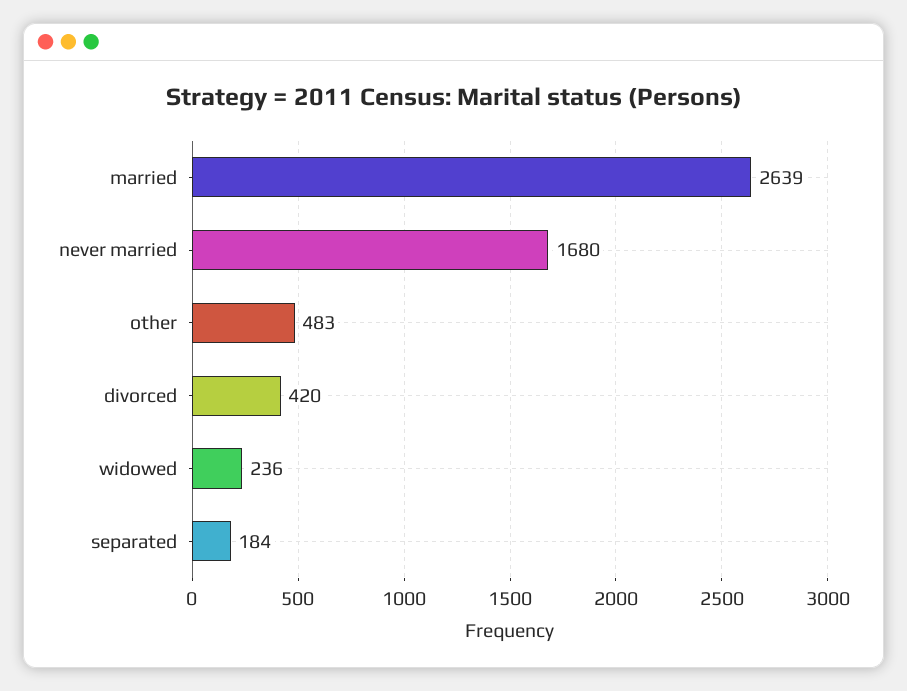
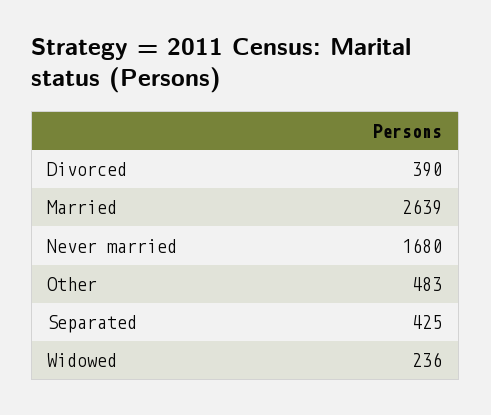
divorced: 420 -> 390
separated: 184 -> 425

